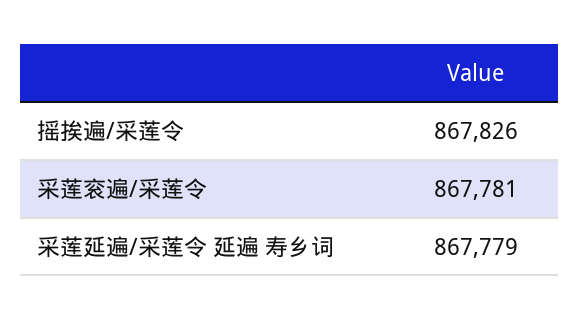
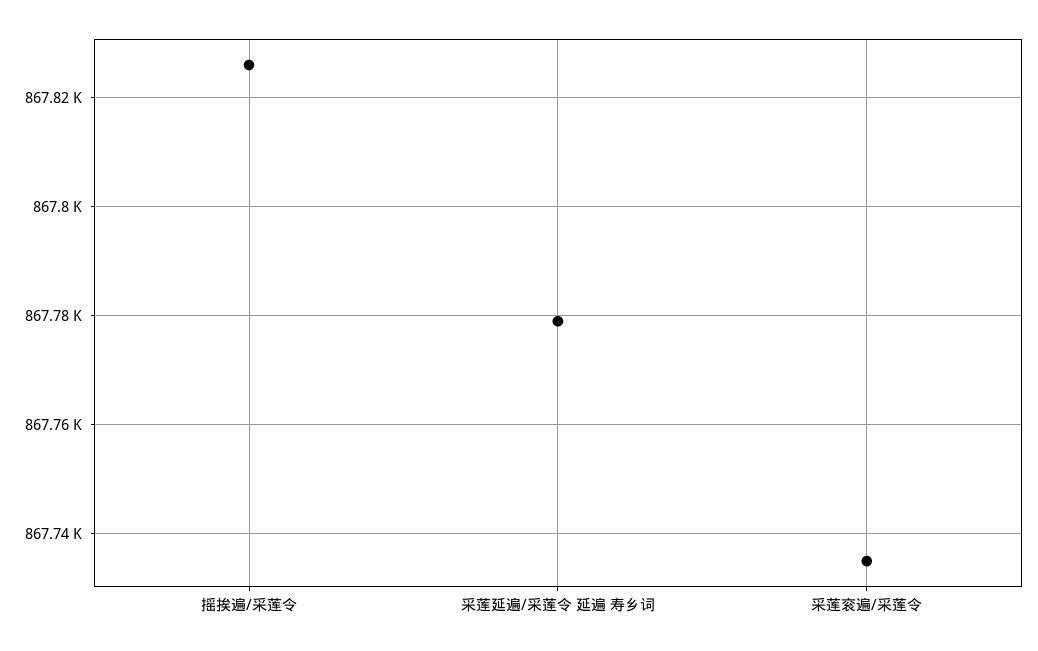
采莲衮遍/采莲令: 867781 -> 867735

